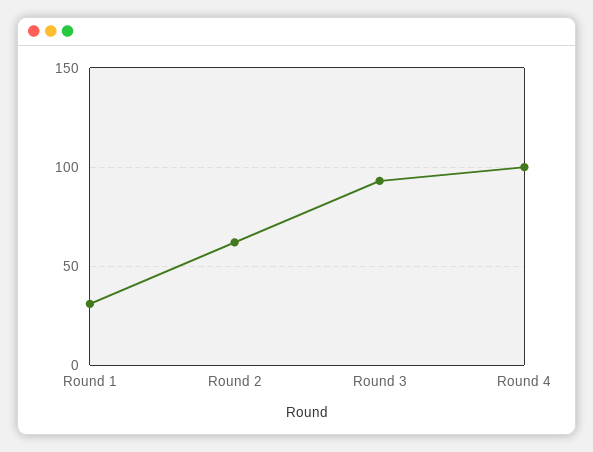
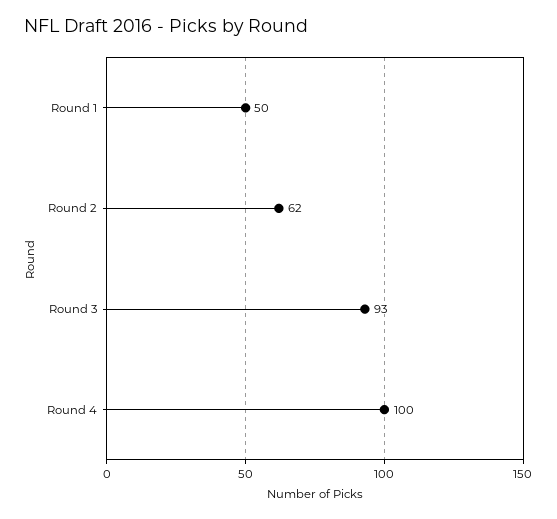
Round 1: 30 -> 50

